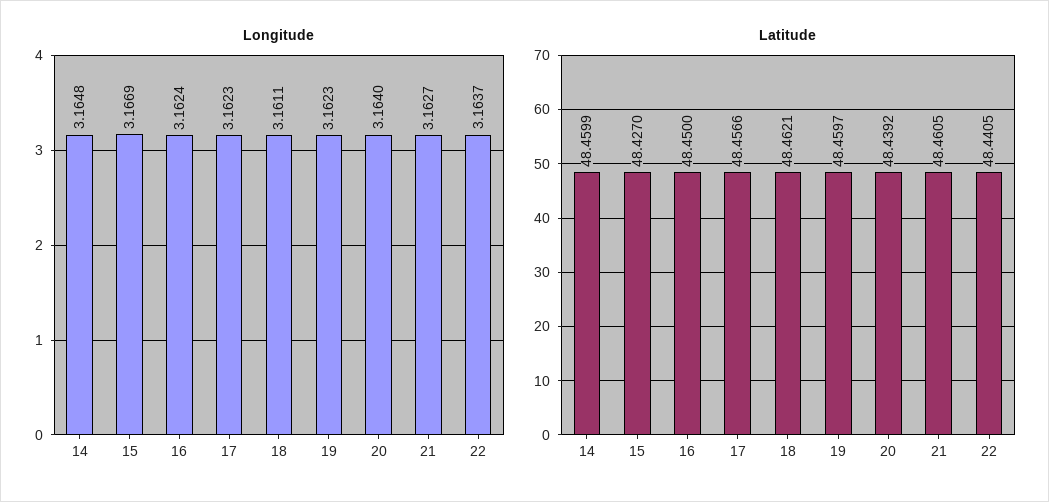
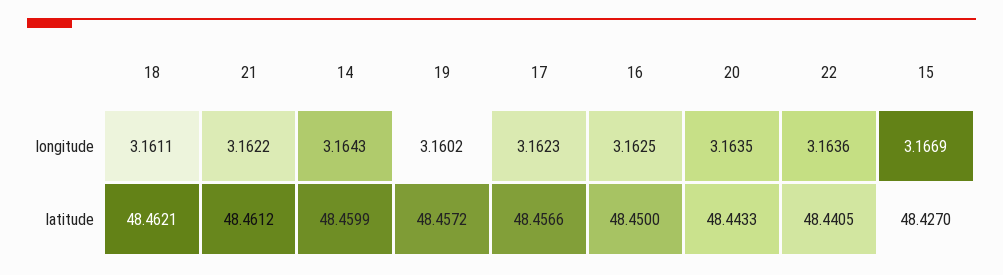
Longitude, 14: 3.1648 -> 3.1643
Longitude, 16: 3.1624 -> 3.1625
Longitude, 19: 3.1623 -> 3.1602
Longitude, 20: 3.164 -> 3.1635
Longitude, 21: 3.1627 -> 3.1622
Longitude, 22: 3.1637 -> 3.1636
Latitude, 19: 48.4597 -> 48.4572
Latitude, 20: 48.4392 -> 48.4433
Latitude, 21: 48.4605 -> 48.4612

